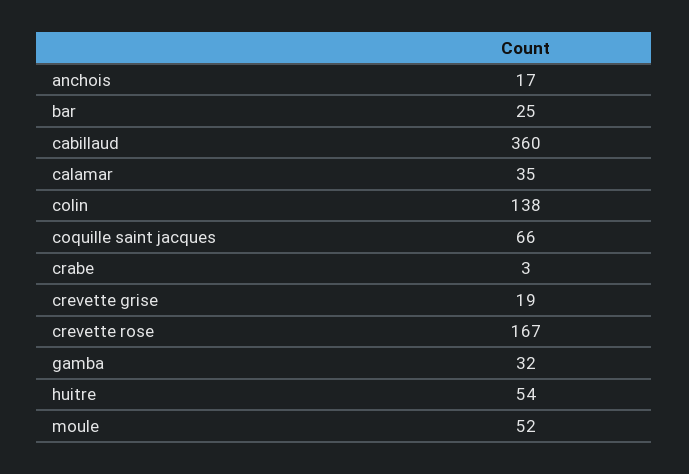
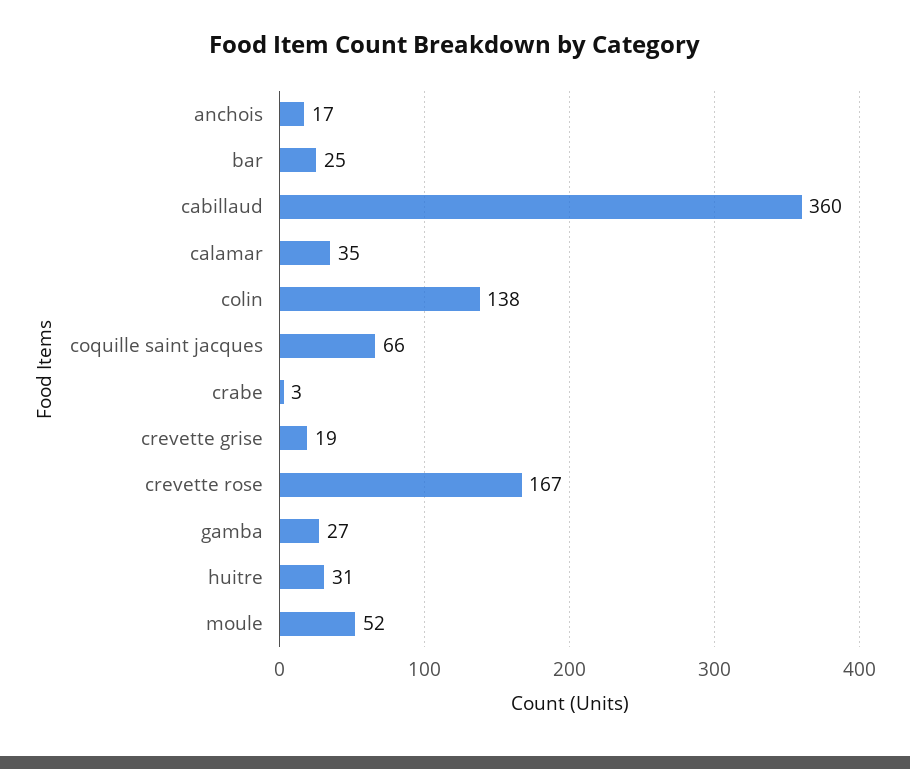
gamba: 32 -> 27
huitre: 54 -> 31

